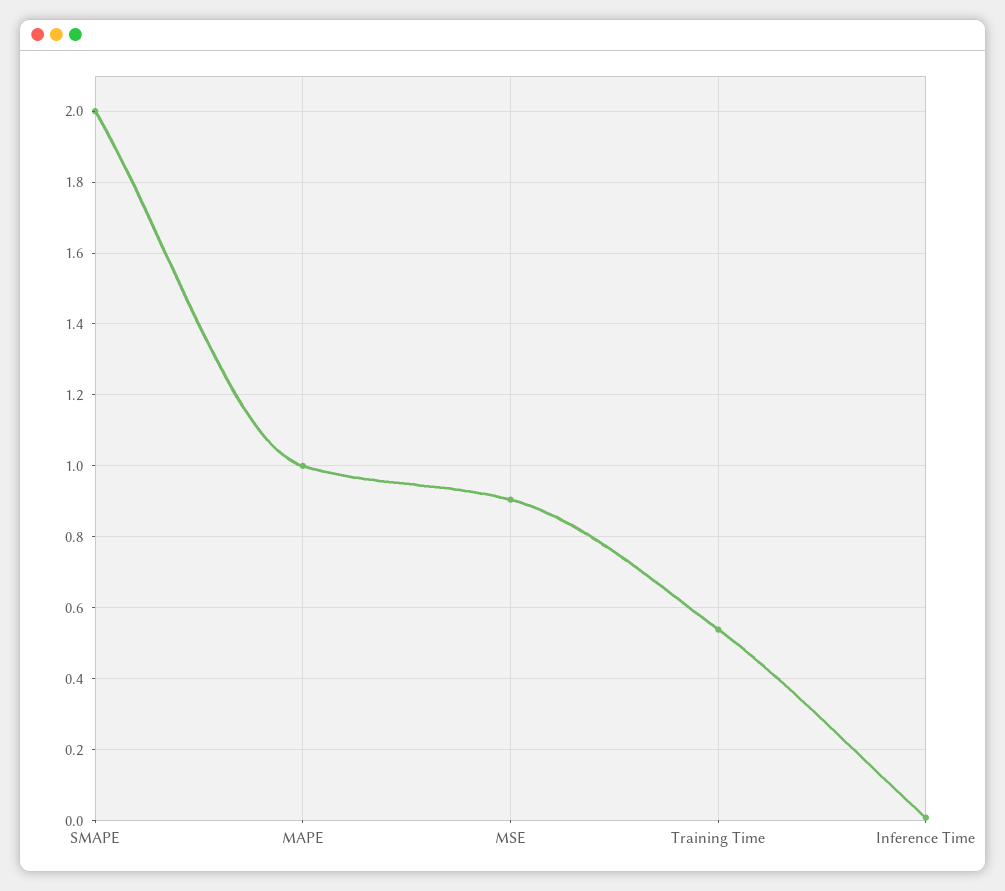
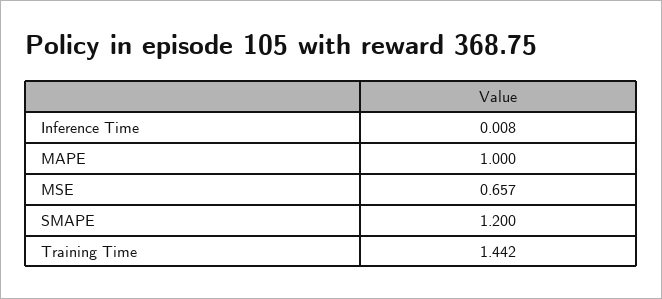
SMAPE: 2 -> 1.2
MSE: 0.9 -> 0.657
Training Time: 0.54 -> 1.442

